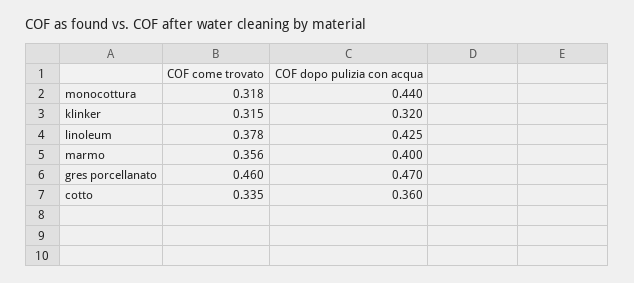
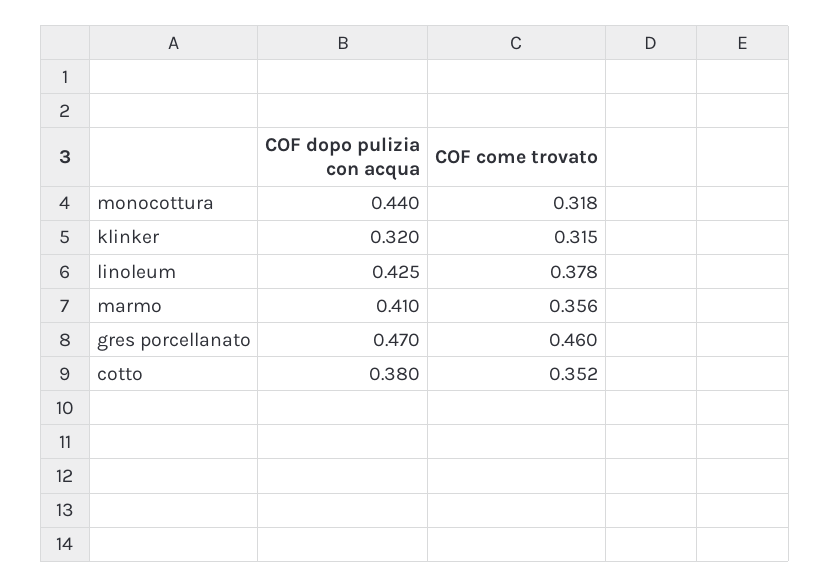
COF dopo pulizia con acqua, marmo: 0.4 -> 0.41
COF come trovato, cotto: 0.335 -> 0.352
COF dopo pulizia con acqua, cotto: 0.36 -> 0.38

